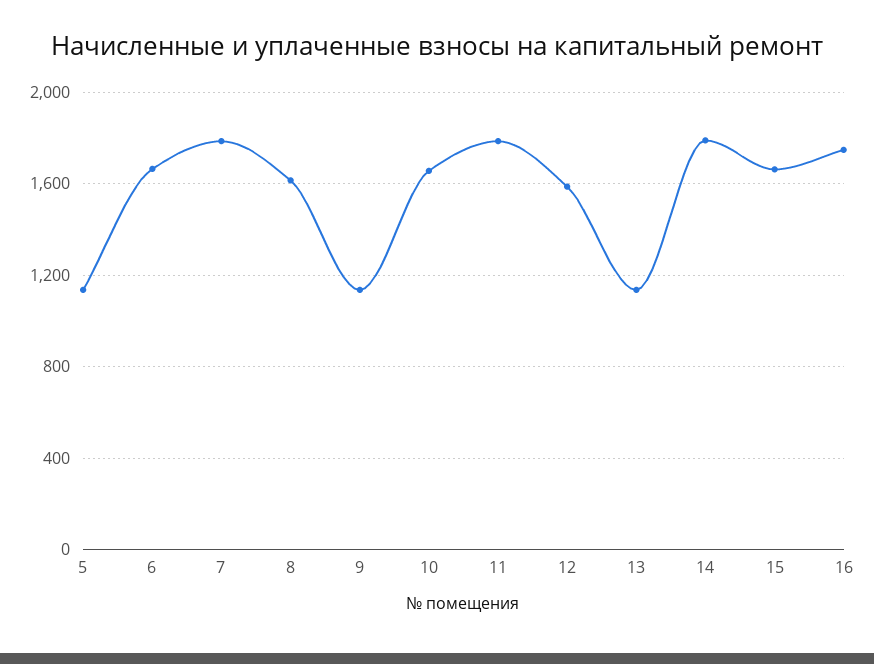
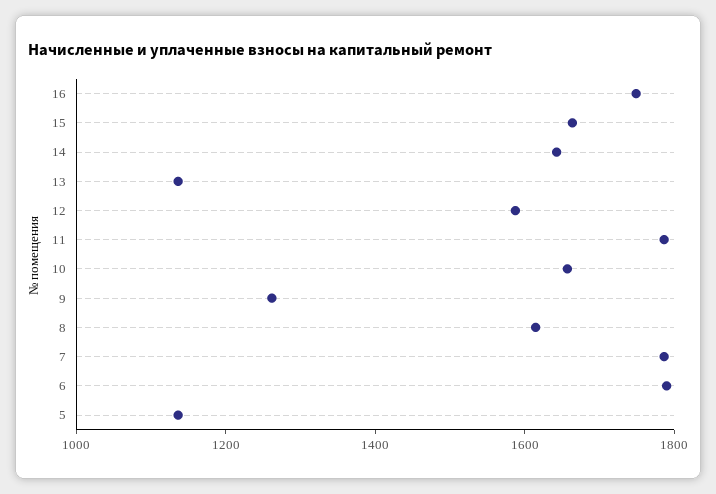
6: 1650 -> 1800
9: 1150 -> 1250
14: 1800 -> 1650

